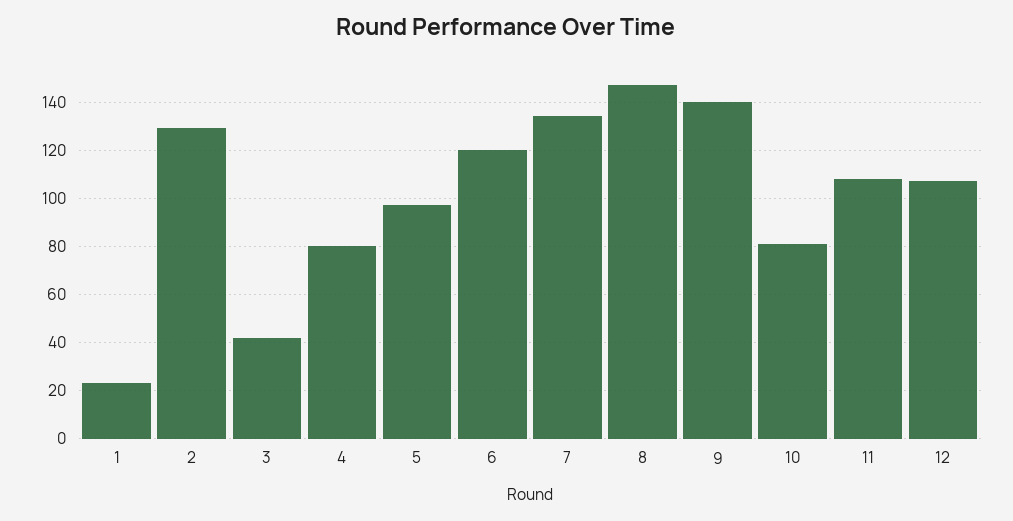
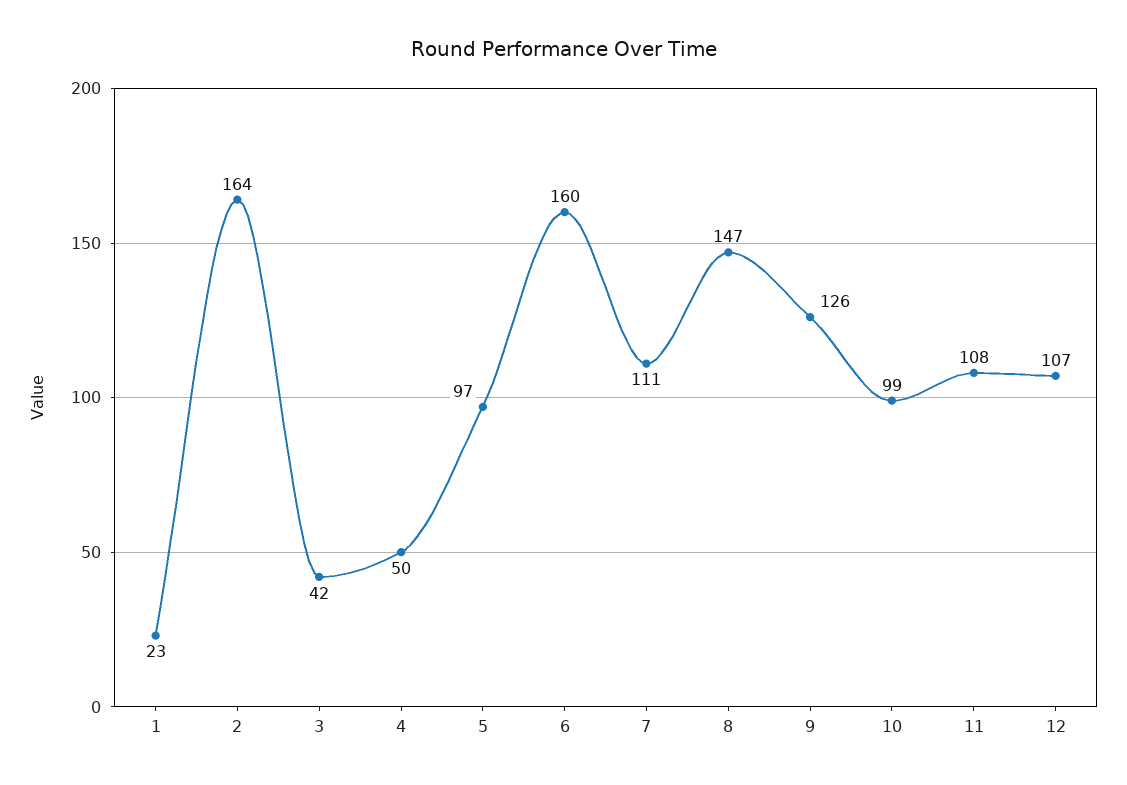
2: 130 -> 164
4: 80 -> 50
6: 120 -> 160
7: 135 -> 111
9: 140 -> 126
10: 80 -> 99

